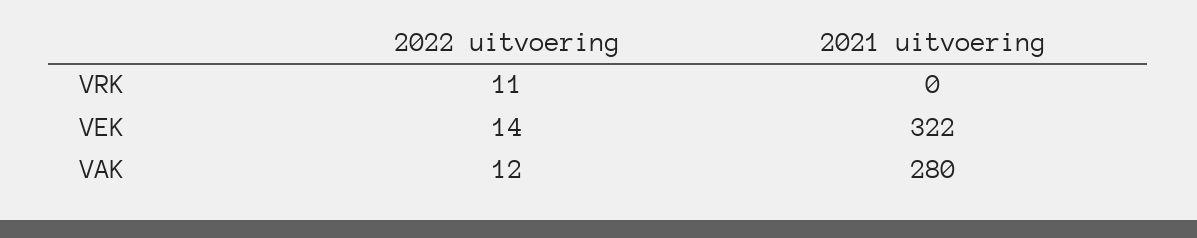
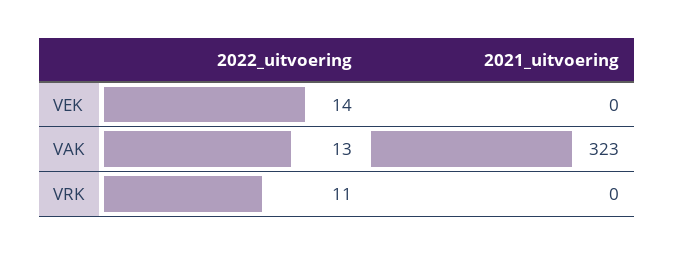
2021 uitvoering, VEK: 322 -> 0
2022 uitvoering, VAK: 12 -> 13
2021 uitvoering, VAK: 280 -> 323

